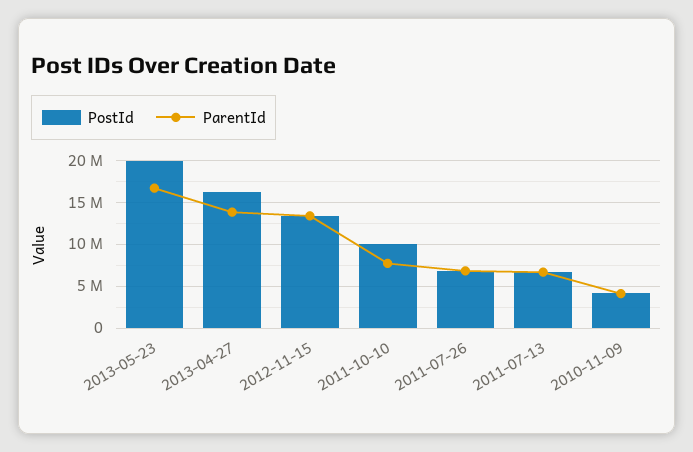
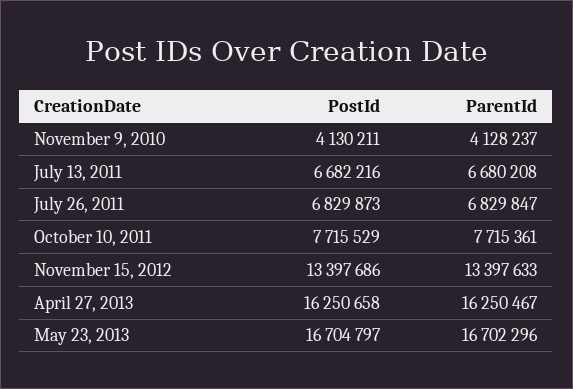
PostId, 2013-05-23: 20000000 -> 16704797
ParentId, 2013-04-27: 14000000 -> 16250467
PostId, 2011-10-10: 10000000 -> 7715529

